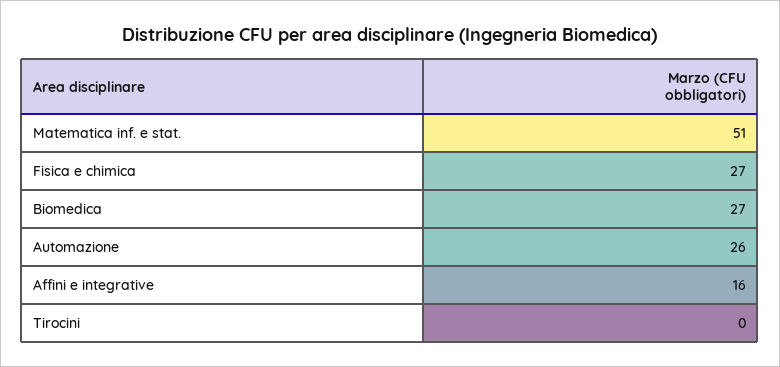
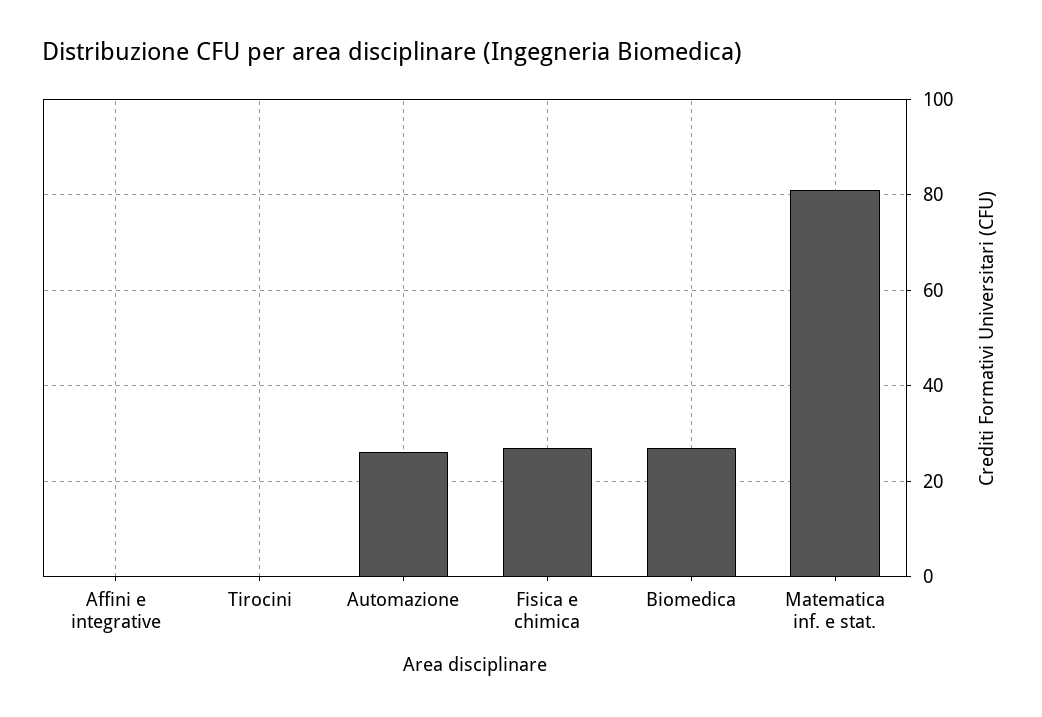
Matematica inf. e stat.: 51 -> 80
Affini e integrative: 16 -> 0

